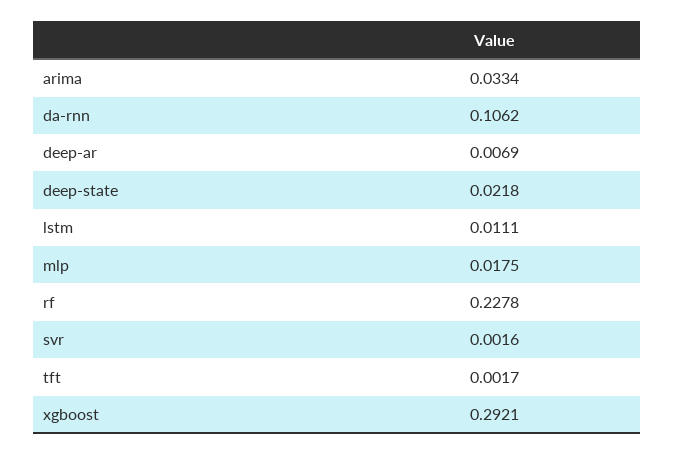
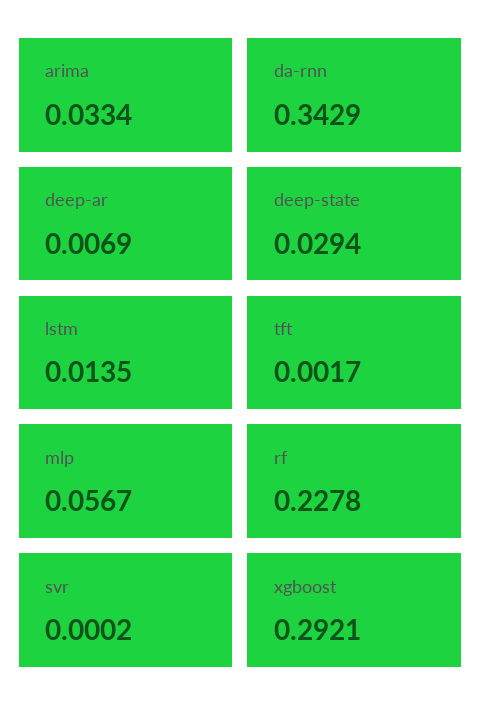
da-rnn: 0.1062 -> 0.3429
deep-state: 0.0218 -> 0.0294
lstm: 0.0111 -> 0.0135
mlp: 0.0175 -> 0.0567
svr: 0.0016 -> 0.0002

